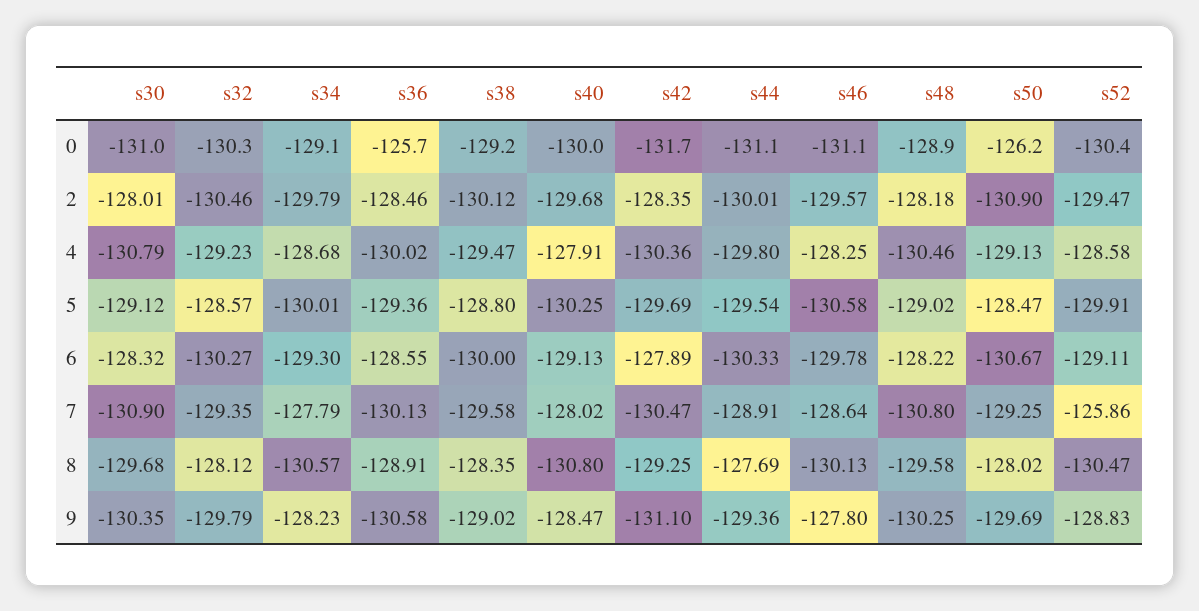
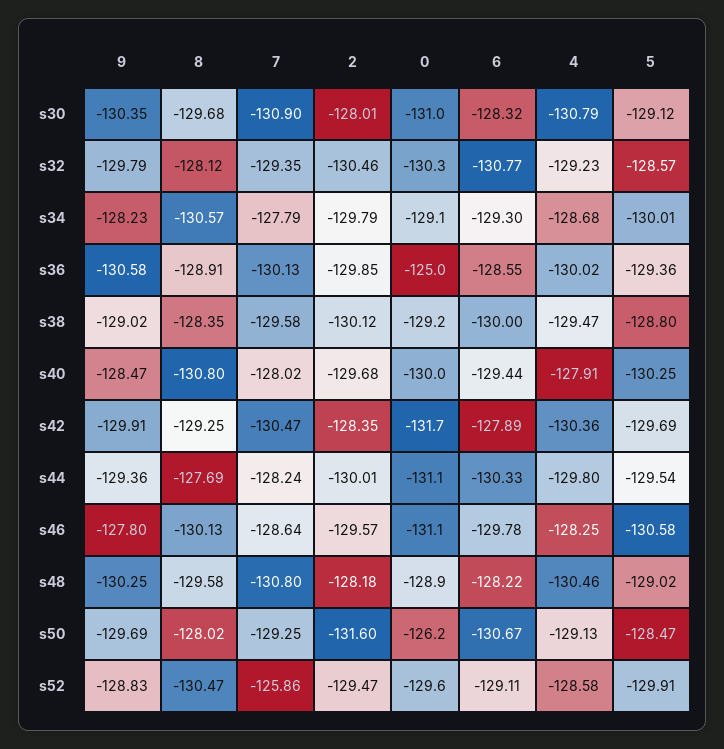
s36, 0: -125.7 -> -125
s52, 0: -130.4 -> -129.6
s36, 2: -128.46 -> -129.85
s50, 2: -130.9 -> -131.6
s32, 6: -130.27 -> -130.77
s40, 6: -129.13 -> -129.44
s44, 7: -128.91 -> -128.24
s42, 9: -131.1 -> -129.91

